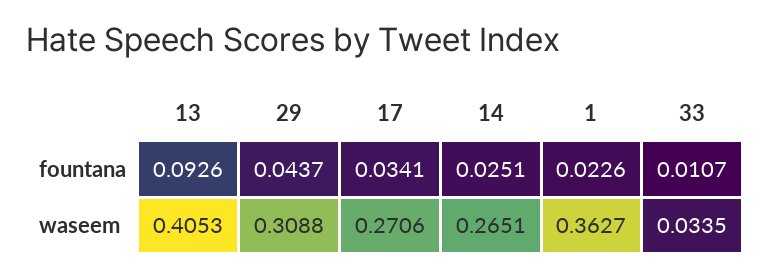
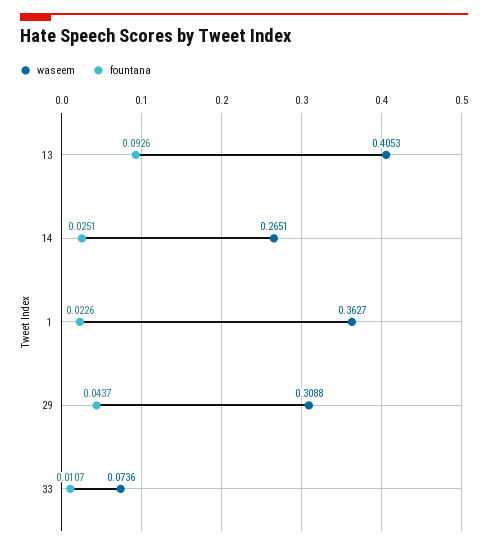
fountana, 17: 0.0341 -> none
waseem, 17: 0.2706 -> none
waseem, 33: 0.0335 -> 0.0736

